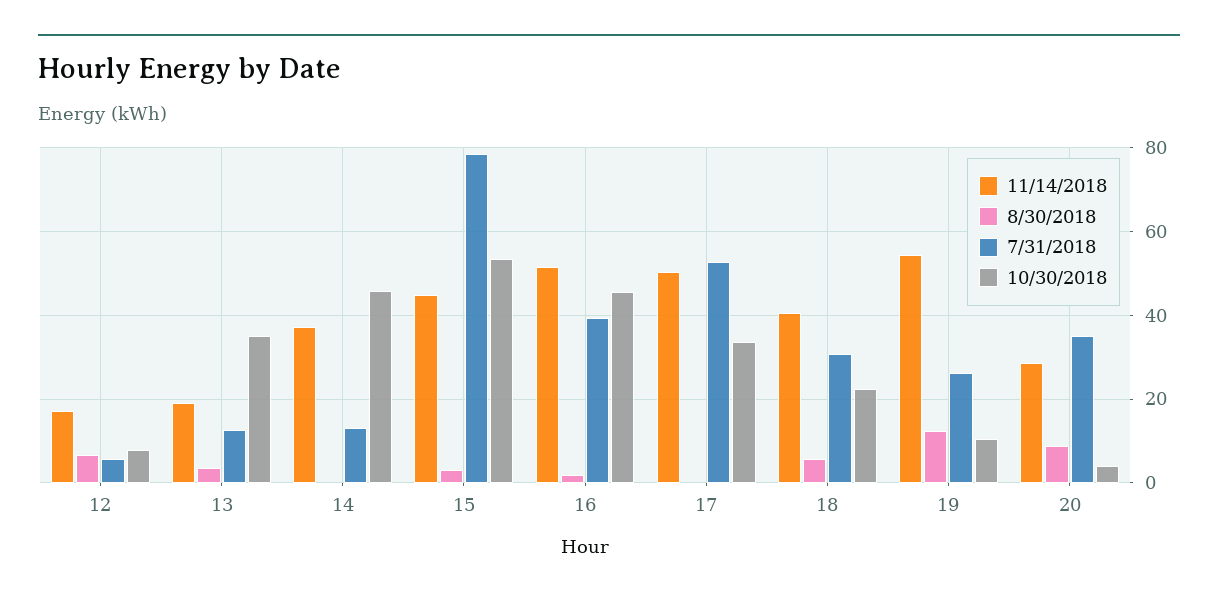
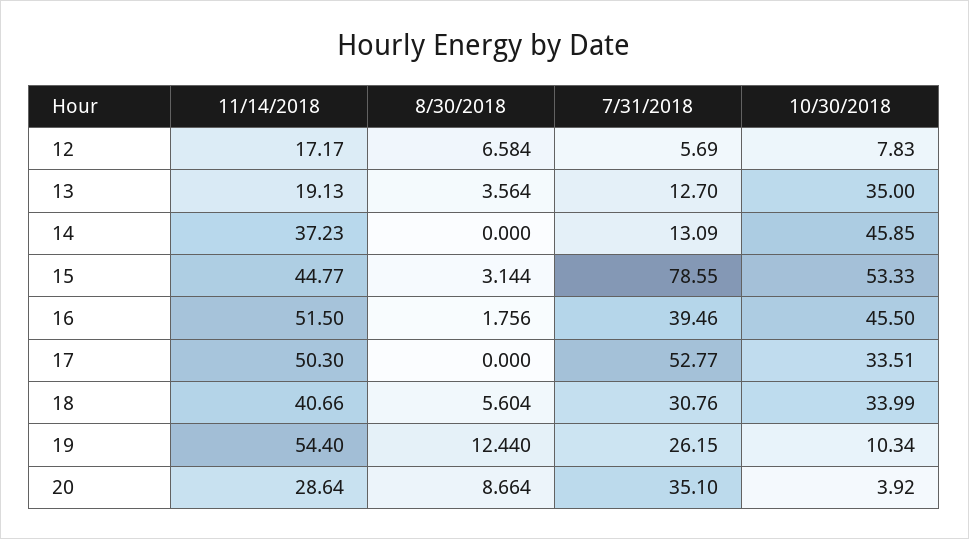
10/30/2018, 18: 22 -> 33.99

